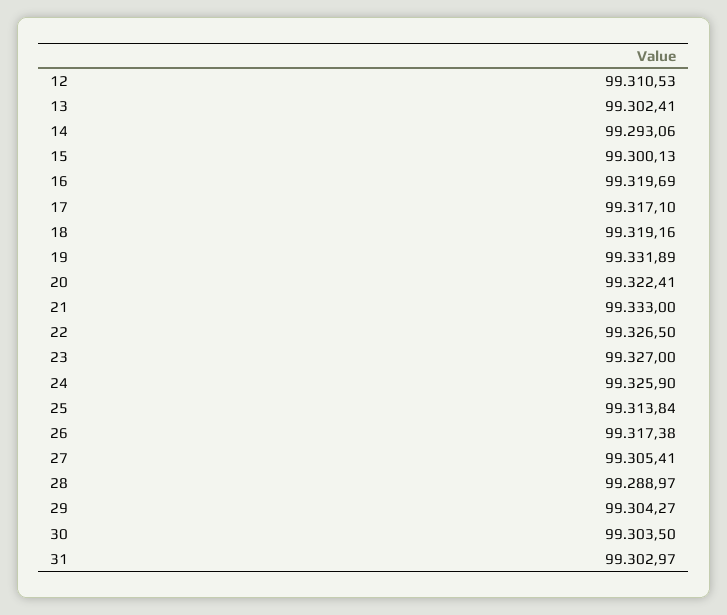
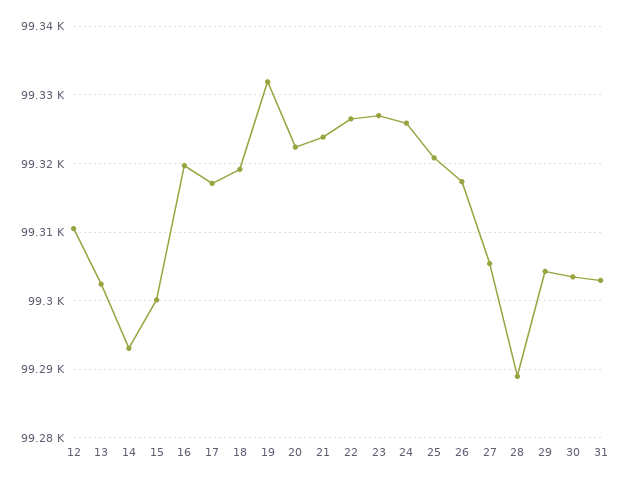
21: 99333 -> 99324
25: 99313.84 -> 99321

